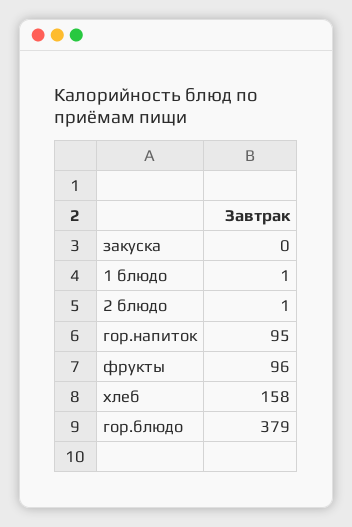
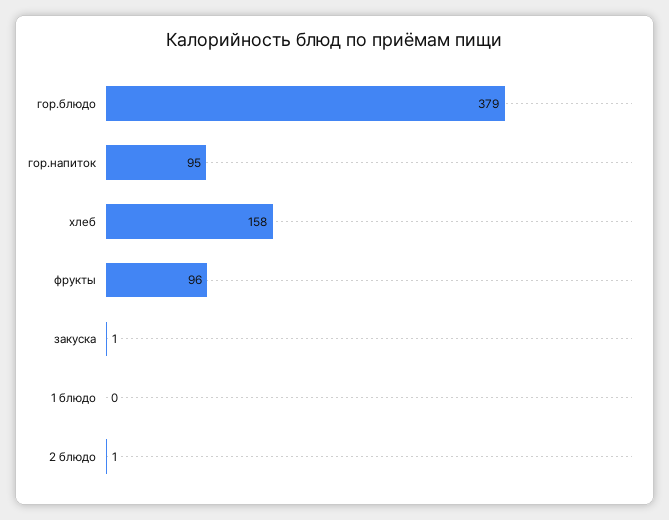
закуска: 0 -> 1
1 блюдо: 1 -> 0

